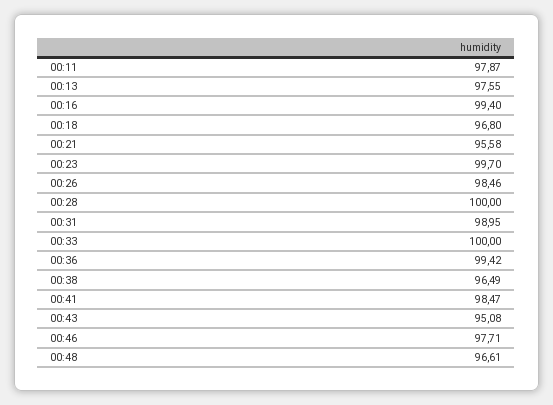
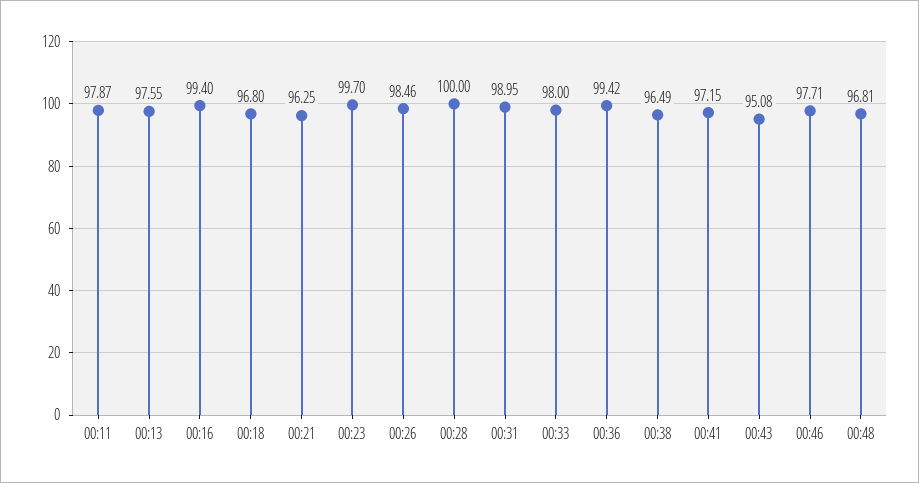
00:21: 95.58 -> 96.25
00:33: 100 -> 98
00:41: 98.47 -> 97.15
00:48: 96.61 -> 96.81

